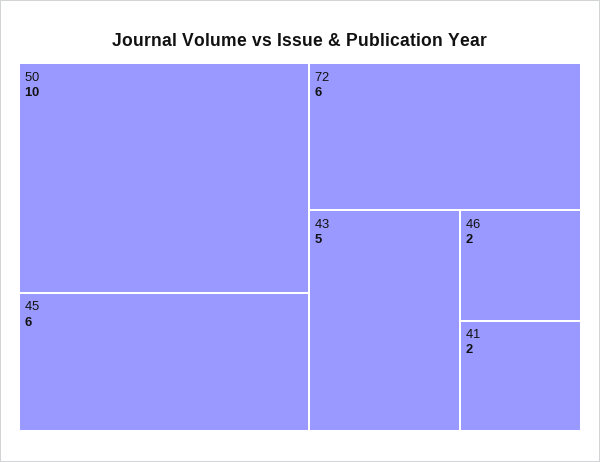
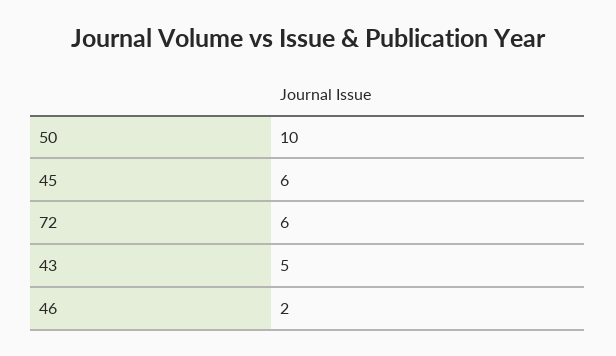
41: 2 -> none

